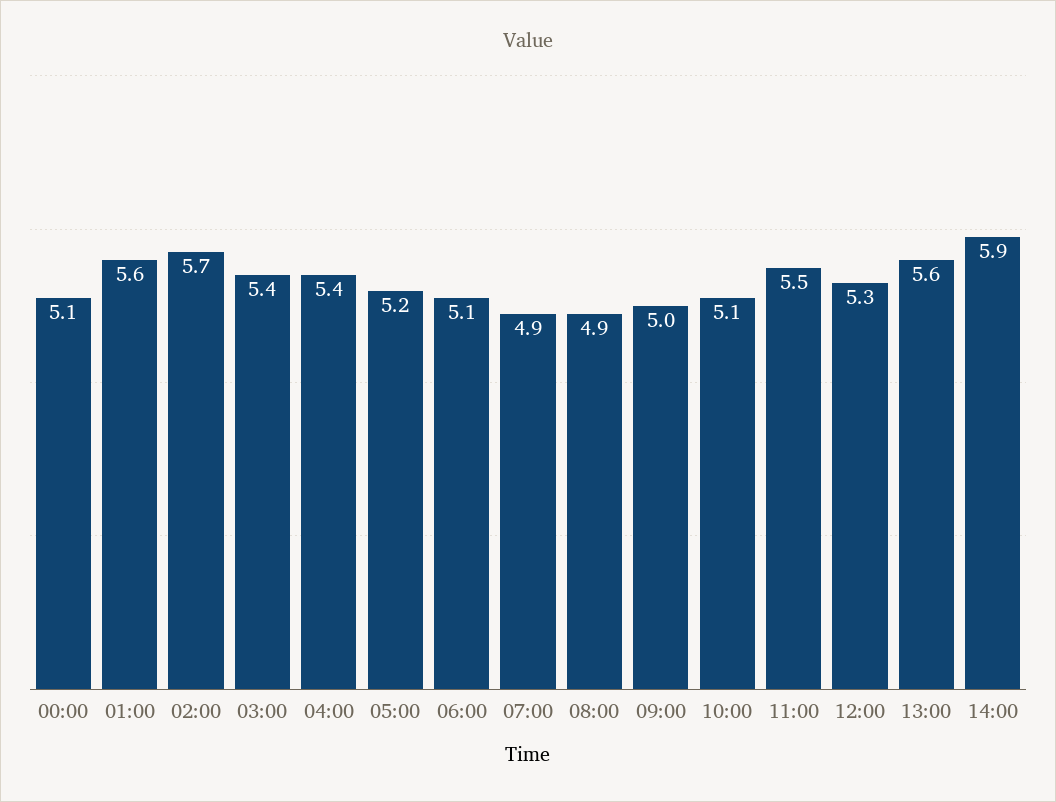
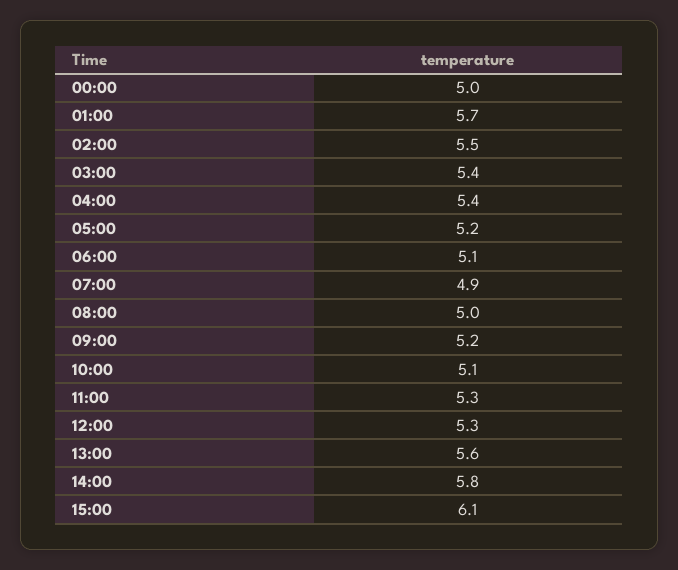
00:00: 5.1 -> 5
01:00: 5.6 -> 5.7
02:00: 5.7 -> 5.5
08:00: 4.9 -> 5
09:00: 5 -> 5.2
11:00: 5.5 -> 5.3
14:00: 5.9 -> 5.8
15:00: none -> 6.1

